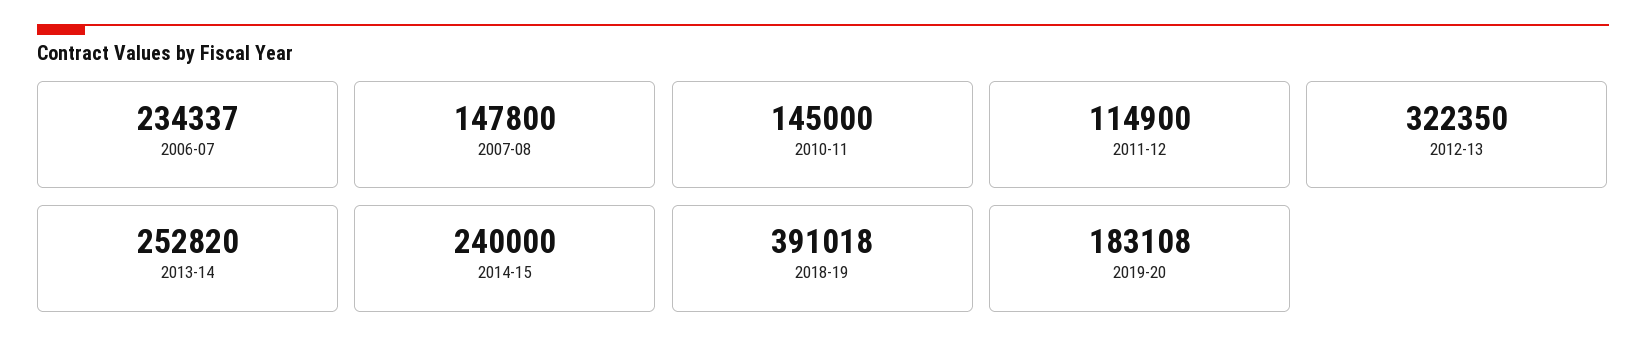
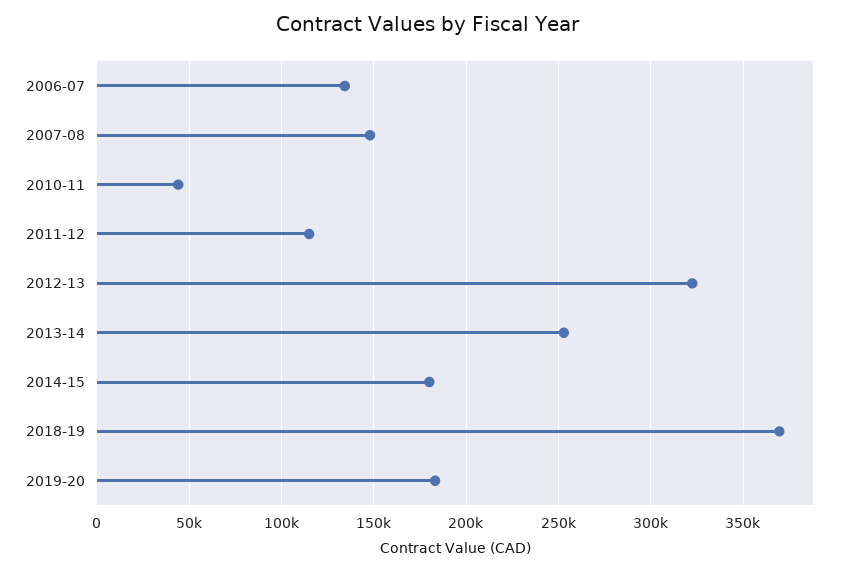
2006-07: 234337 -> 135000
2010-11: 145000 -> 45000
2014-15: 240000 -> 180000
2018-19: 391018 -> 370000

